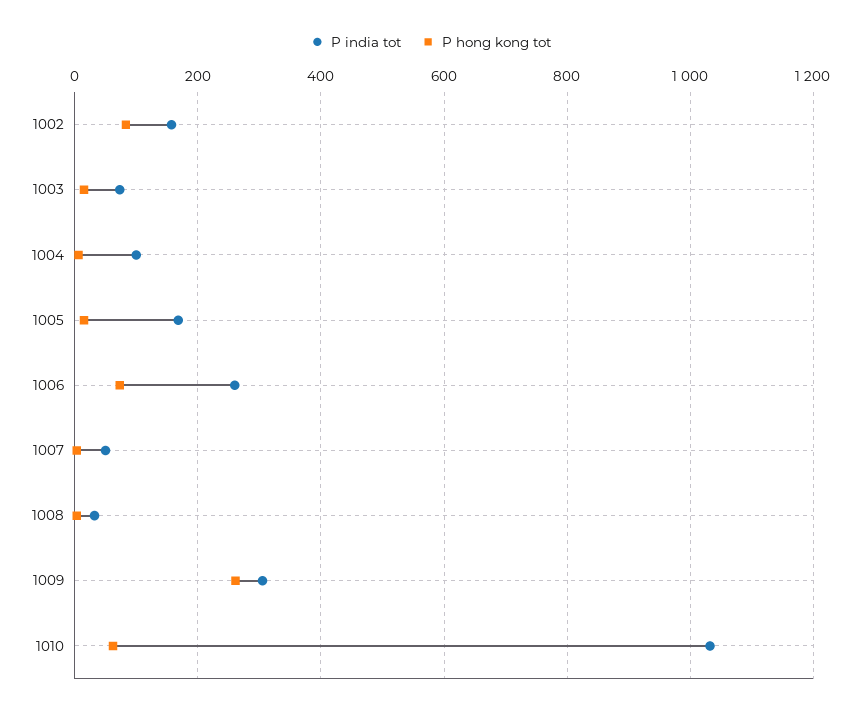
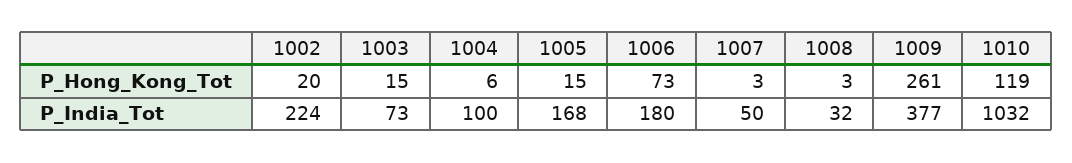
P india tot, 1002: 160 -> 224
P hong kong tot, 1002: 80 -> 20
P india tot, 1006: 260 -> 180
P india tot, 1009: 300 -> 377
P hong kong tot, 1010: 60 -> 119

